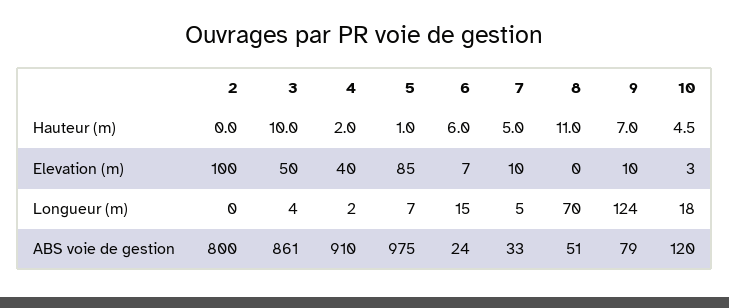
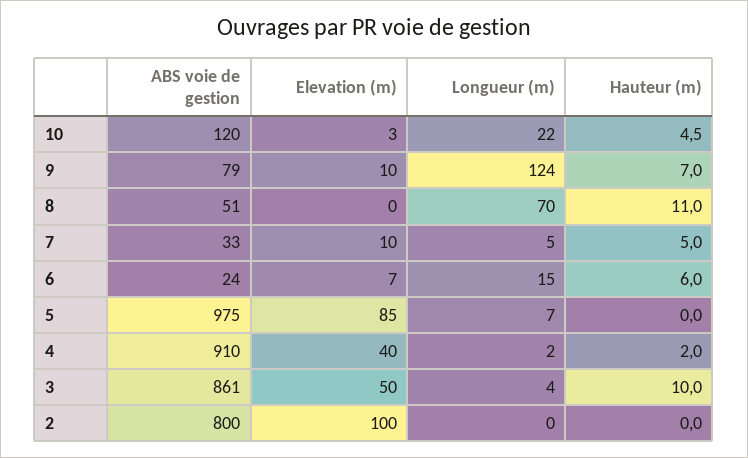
5, Hauteur (m): 1 -> 0
10, Longueur (m): 18 -> 22

